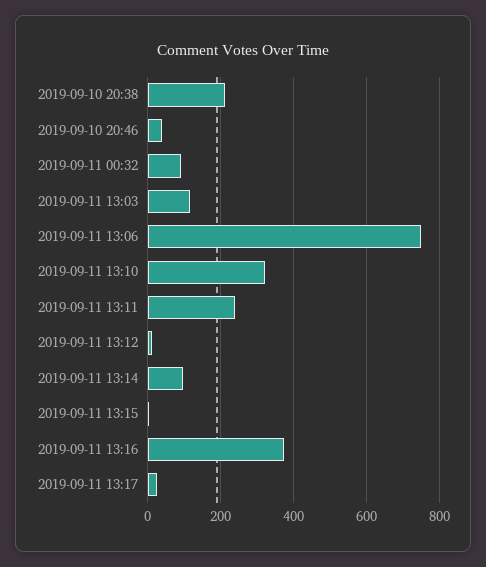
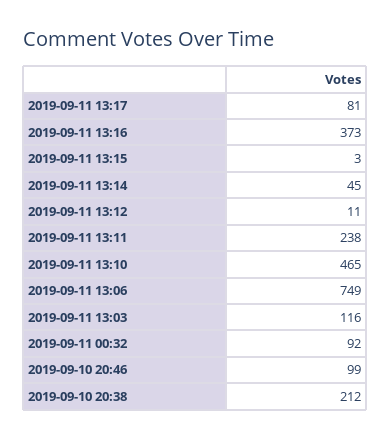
2019-09-10 20:46: 40 -> 99
2019-09-11 13:10: 320 -> 465
2019-09-11 13:14: 100 -> 45
2019-09-11 13:17: 20 -> 81

